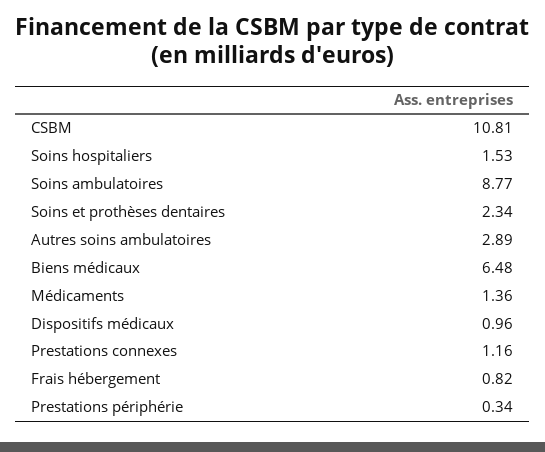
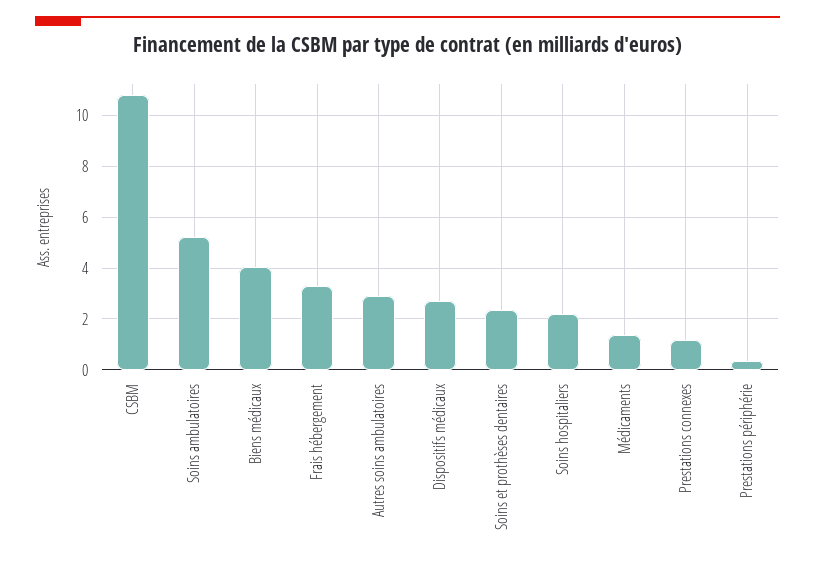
Soins hospitaliers: 1.53 -> 2.25
Soins ambulatoires: 8.77 -> 5.25
Biens médicaux: 6.48 -> 4
Dispositifs médicaux: 0.96 -> 2.75
Frais hébergement: 0.82 -> 3.25

